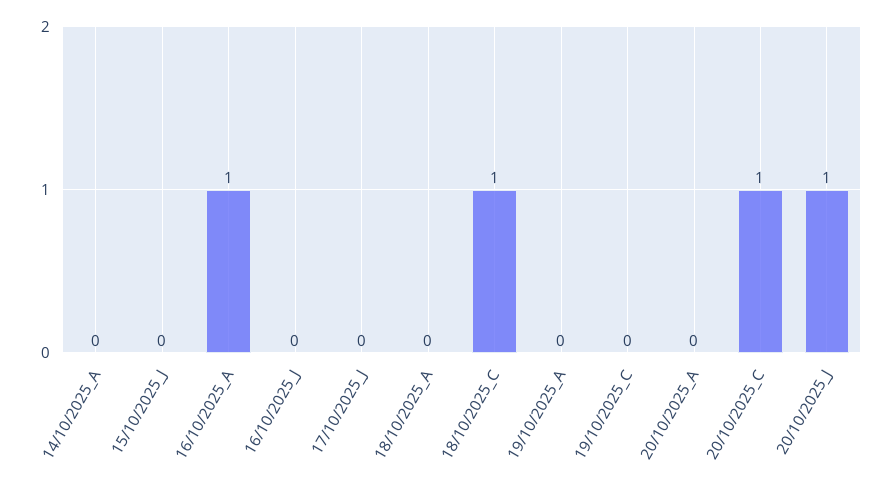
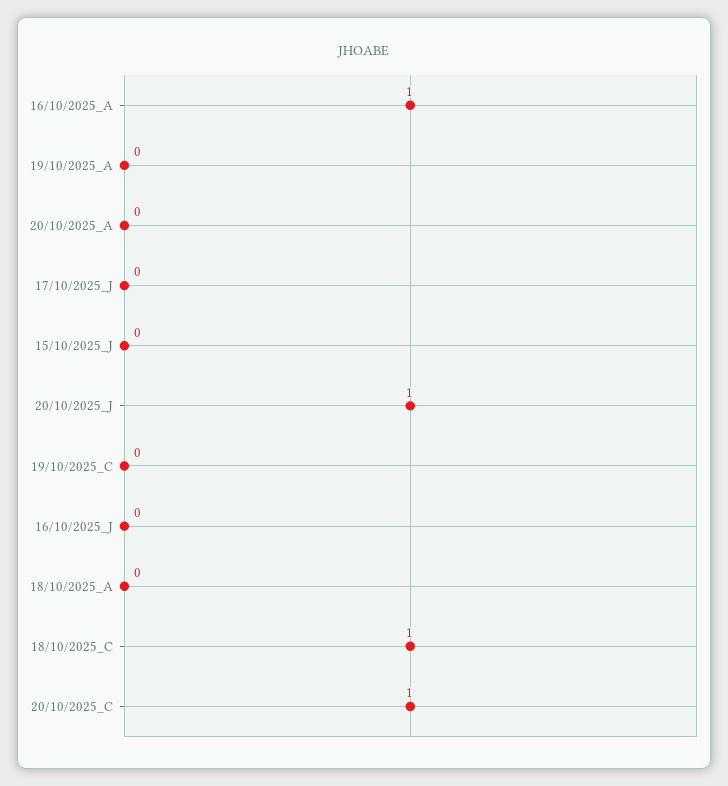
14/10/2025_A: 0 -> none

